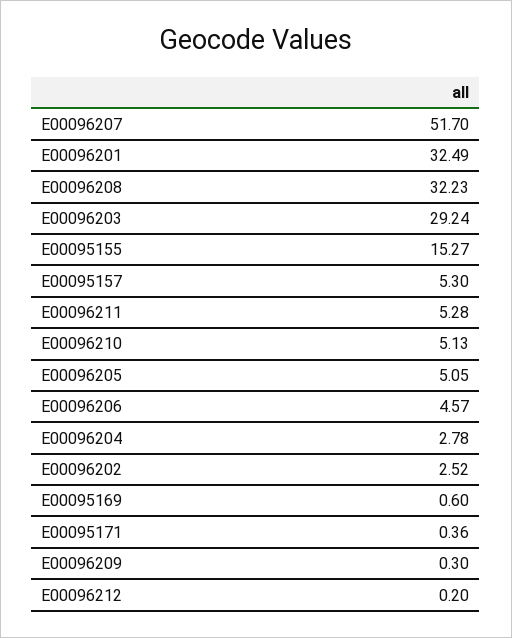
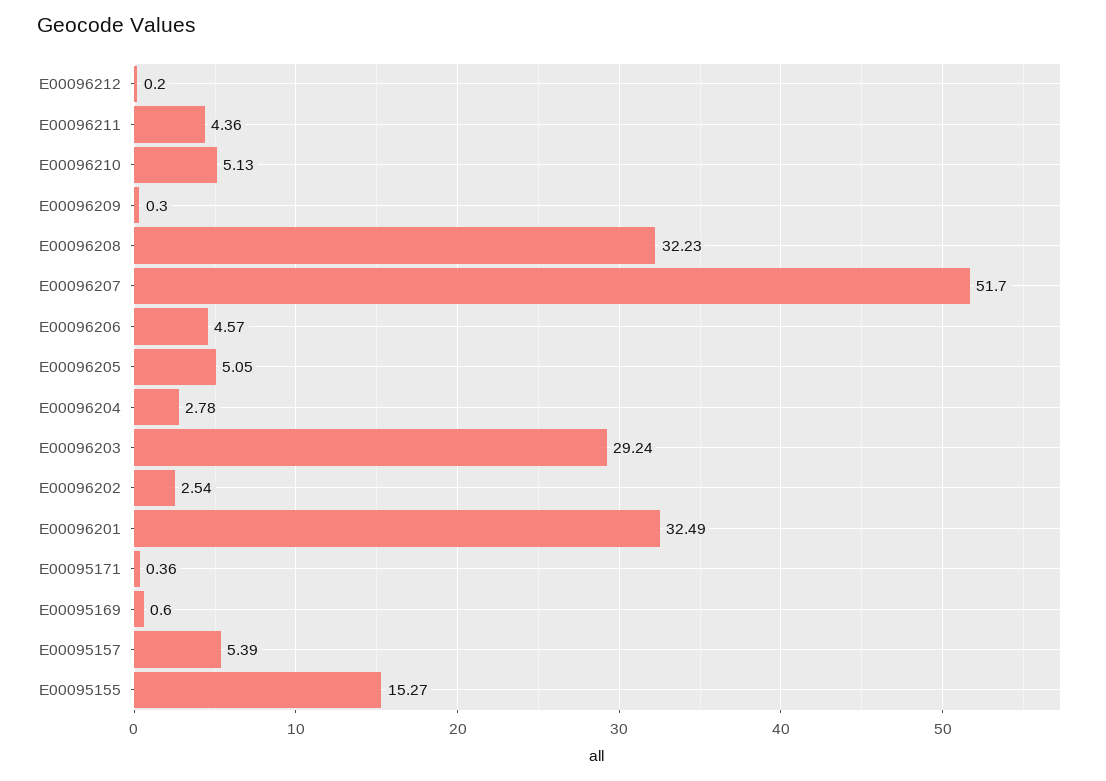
E00095157: 5.3 -> 5.39
E00096211: 5.28 -> 4.36
E00096202: 2.52 -> 2.54

